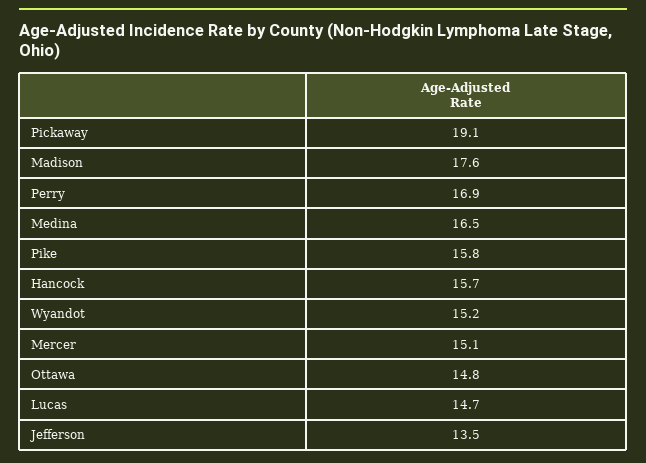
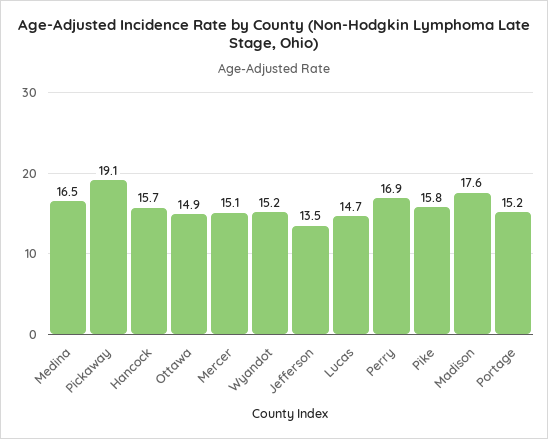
Ottawa: 14.8 -> 14.9
Portage: none -> 15.2

